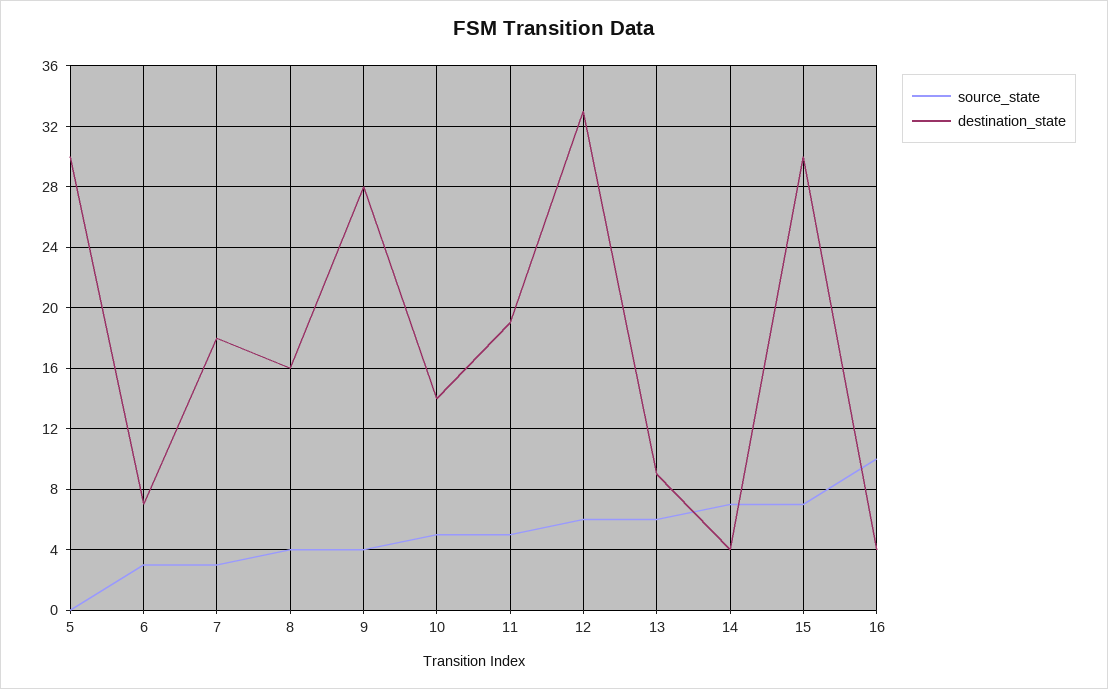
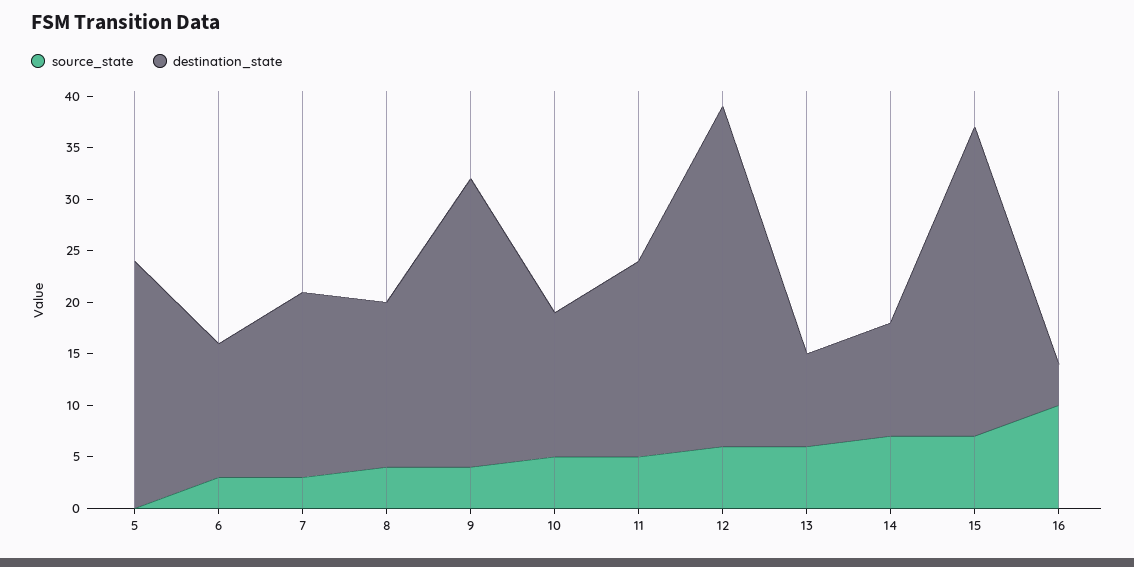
destination_state, 5: 30 -> 24
destination_state, 6: 7 -> 13
destination_state, 14: 4 -> 11

